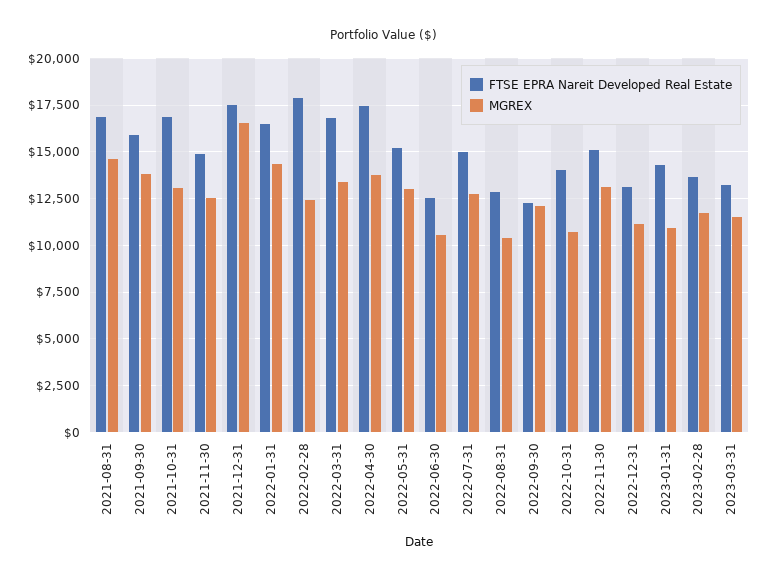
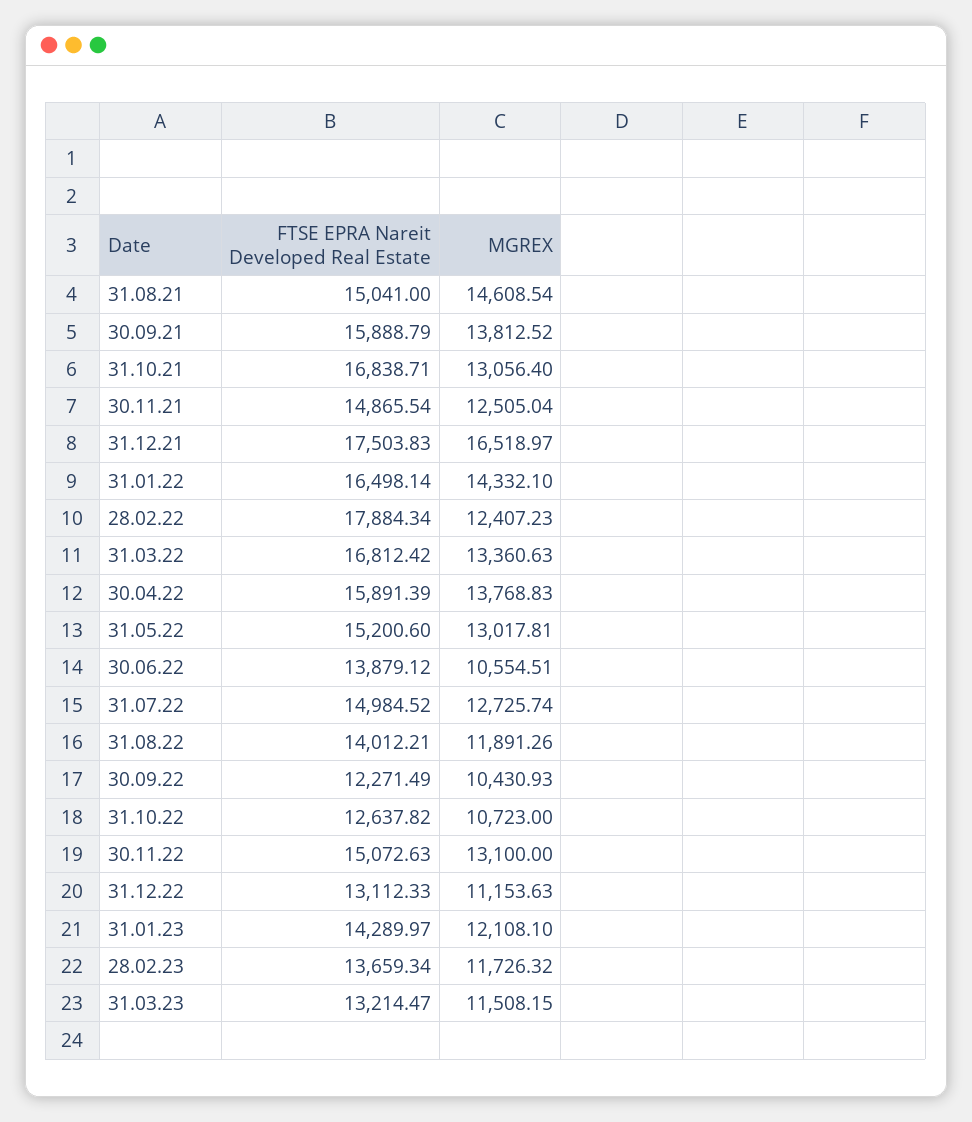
FTSE EPRA Nareit Developed Real Estate, 2021-08-31: 17000 -> 15041
FTSE EPRA Nareit Developed Real Estate, 2022-04-30: 17500 -> 15891.39
FTSE EPRA Nareit Developed Real Estate, 2022-06-30: 12500 -> 13879.12
FTSE EPRA Nareit Developed Real Estate, 2022-08-31: 13000 -> 14012.21
MGREX, 2022-08-31: 10500 -> 11891.26
MGREX, 2022-09-30: 12000 -> 10430.93
FTSE EPRA Nareit Developed Real Estate, 2022-10-31: 14000 -> 12637.82
MGREX, 2023-01-31: 11000 -> 12108.1

